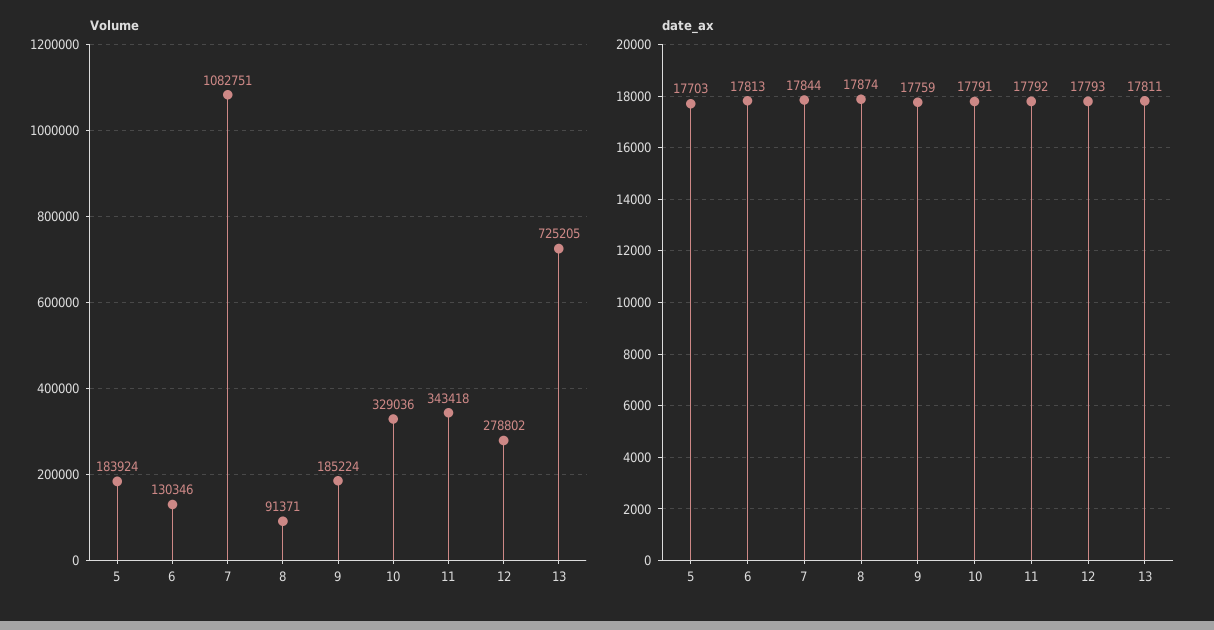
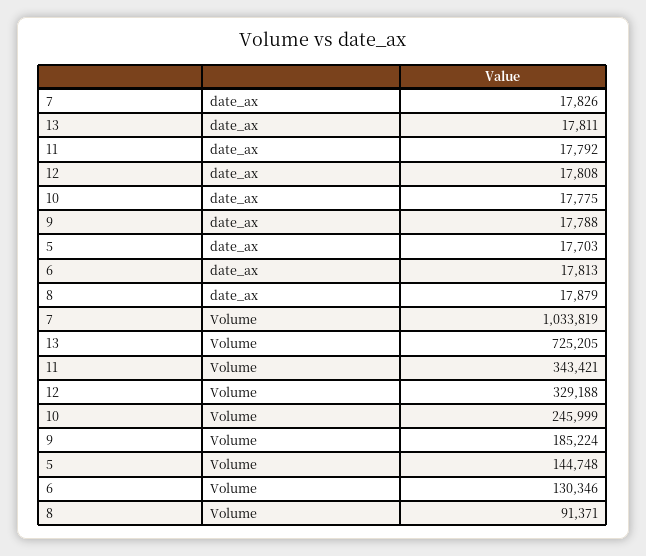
Volume, 5: 183924 -> 144748
Volume, 7: 1082751 -> 1033819
Volume, 10: 329036 -> 245999
Volume, 11: 343418 -> 343421
Volume, 12: 278802 -> 329188
date_ax, 7: 17844 -> 17826
date_ax, 8: 17874 -> 17879
date_ax, 9: 17759 -> 17788
date_ax, 10: 17791 -> 17775
date_ax, 12: 17793 -> 17808

